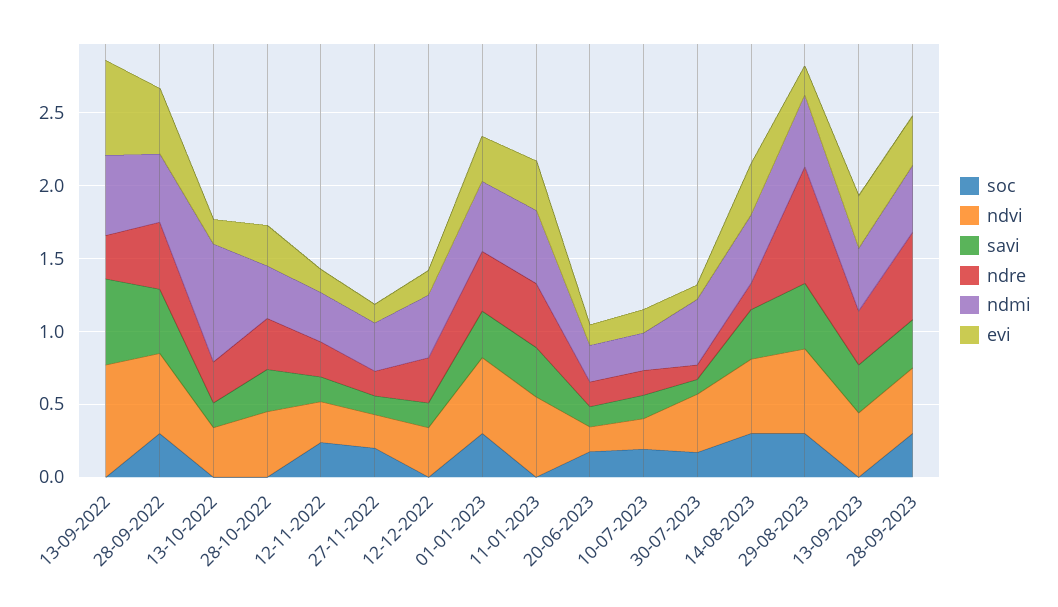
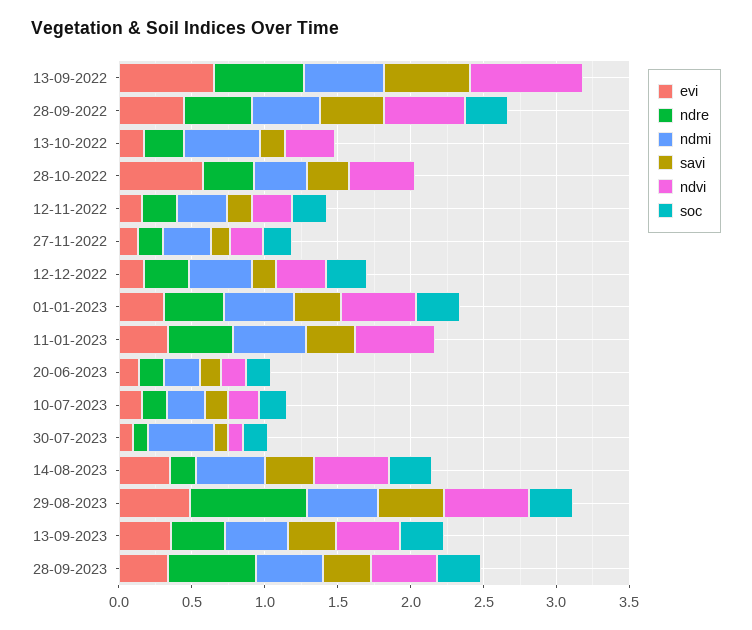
ndre, 13-09-2022: 0.3 -> 0.6
ndmi, 13-10-2022: 0.8 -> 0.5
evi, 28-10-2022: 0.3 -> 0.6
soc, 12-12-2022: 0 -> 0.3
ndvi, 30-07-2023: 0.4 -> 0.1
evi, 29-08-2023: 0.2 -> 0.5
soc, 13-09-2023: 0 -> 0.3

